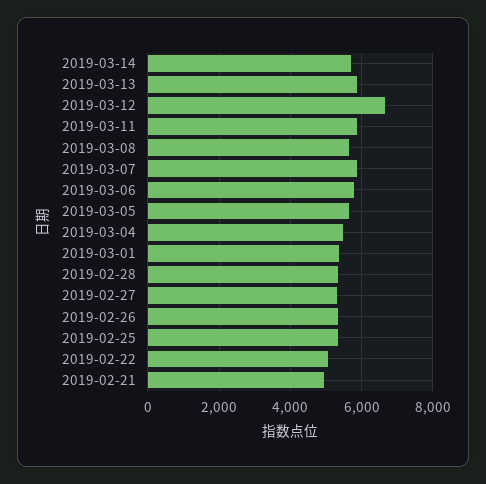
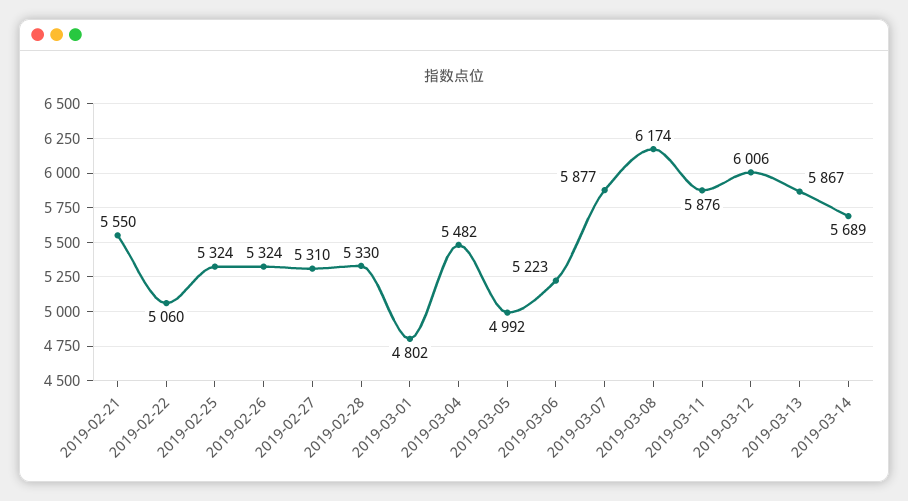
2019-03-12: 6600 -> 6006
2019-03-08: 5600 -> 6174
2019-03-06: 5800 -> 5223
2019-03-05: 5600 -> 4992
2019-03-01: 5400 -> 4802
2019-02-21: 5000 -> 5550

